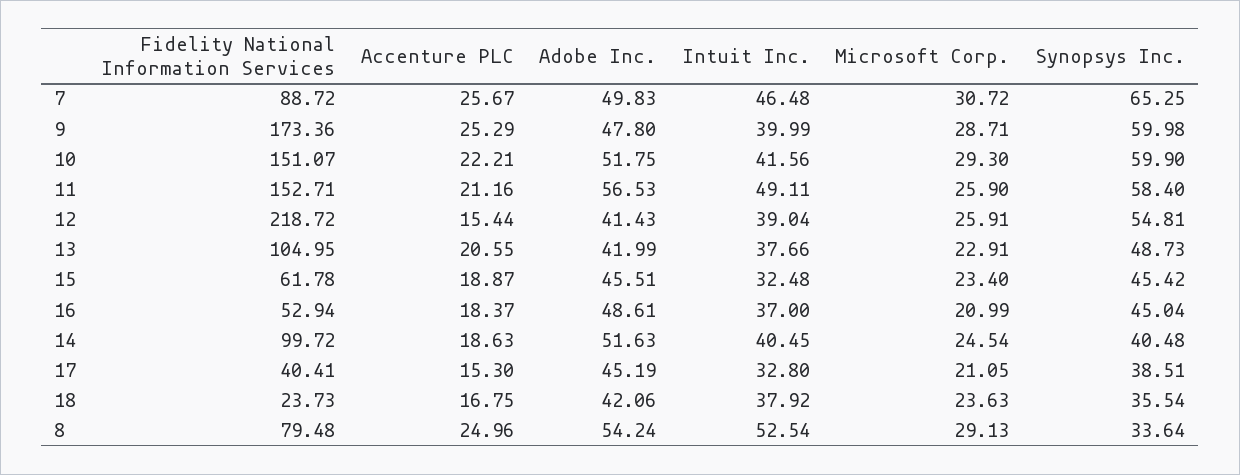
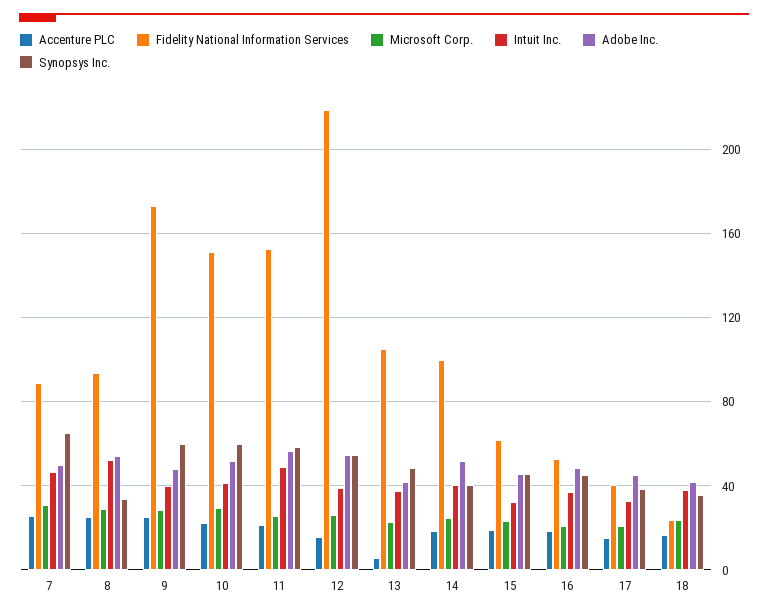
Adobe Inc., 12: 41.43 -> 55
Accenture PLC, 13: 20.55 -> 5
Fidelity National Information Services, 8: 79.48 -> 95

